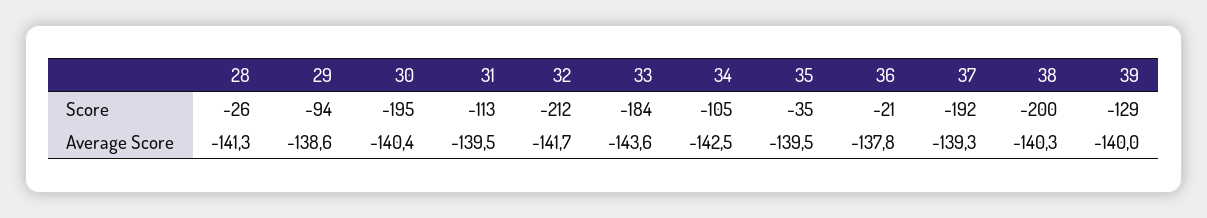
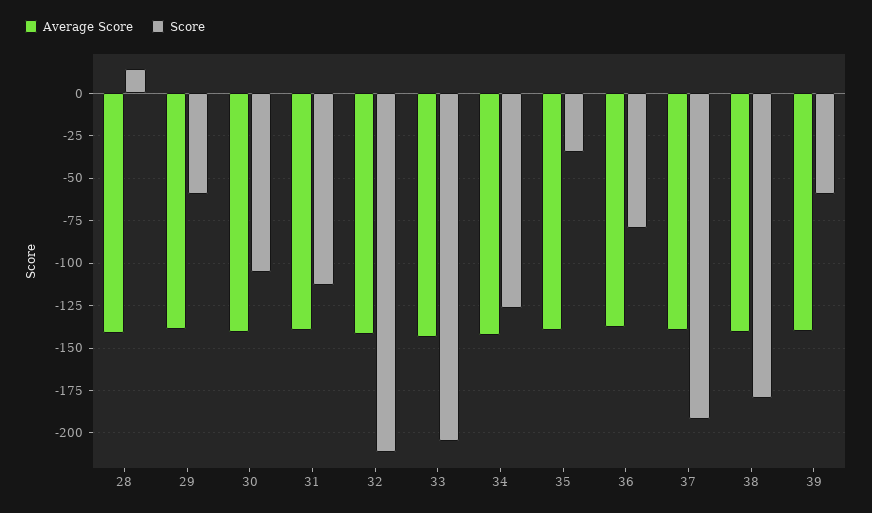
Score, 28: -26 -> 15
Score, 29: -94 -> -60
Score, 30: -195 -> -105
Score, 33: -184 -> -205
Score, 34: -105 -> -125
Score, 36: -21 -> -80
Score, 38: -200 -> -180
Score, 39: -129 -> -60

